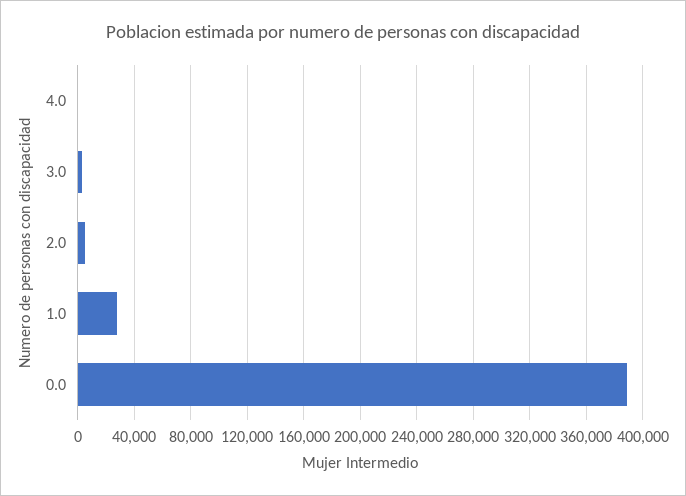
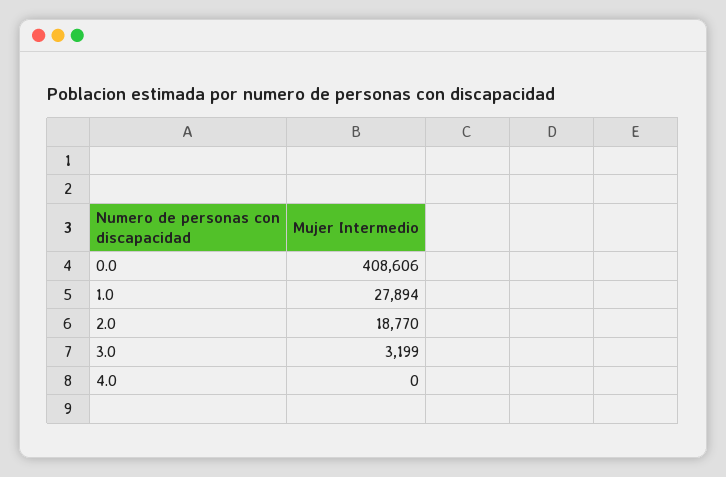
2.0: 5000 -> 18770
0.0: 390000 -> 408606

